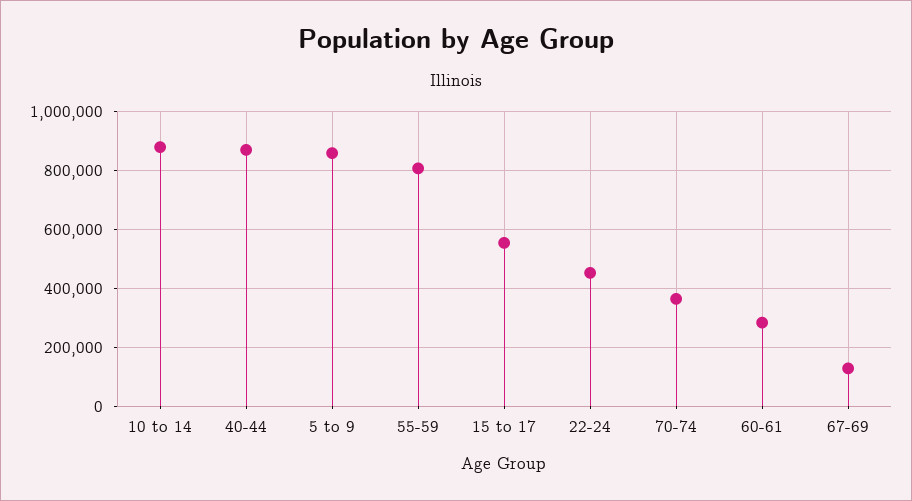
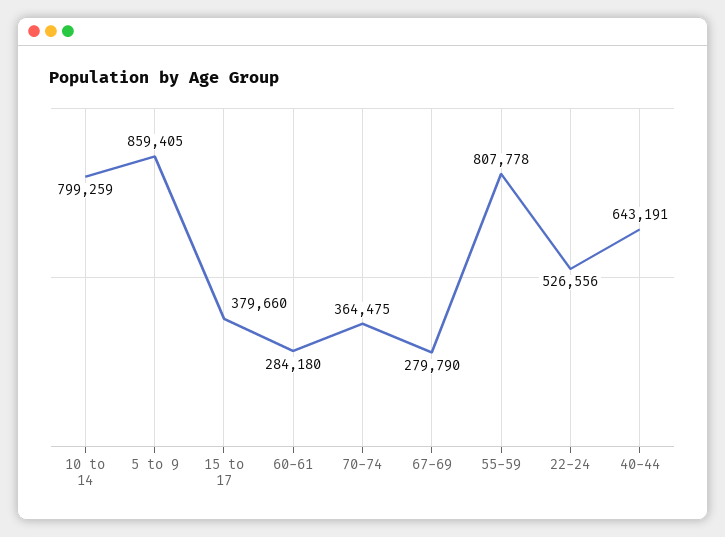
10 to 14: 875000 -> 799259
40-44: 875000 -> 643191
15 to 17: 550000 -> 379660
22-24: 450000 -> 526556
67-69: 125000 -> 279790

